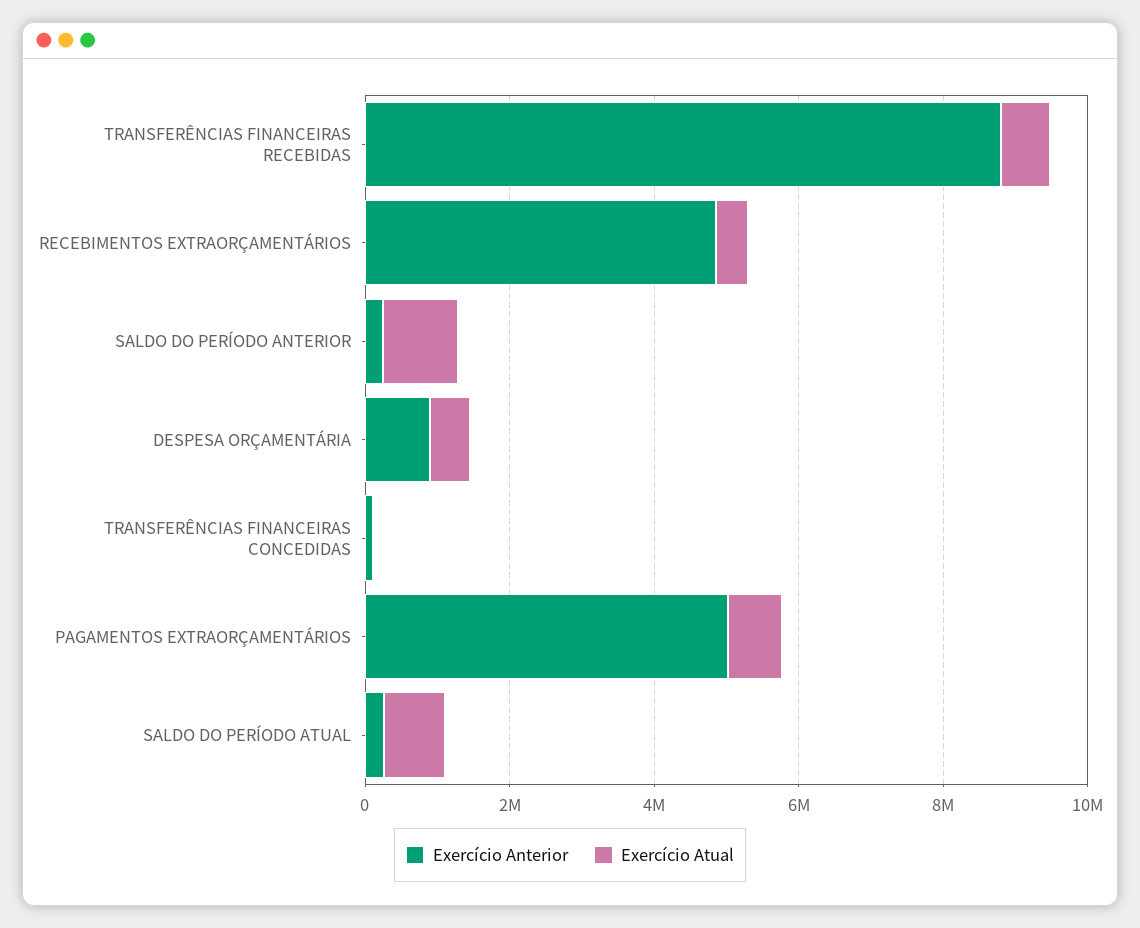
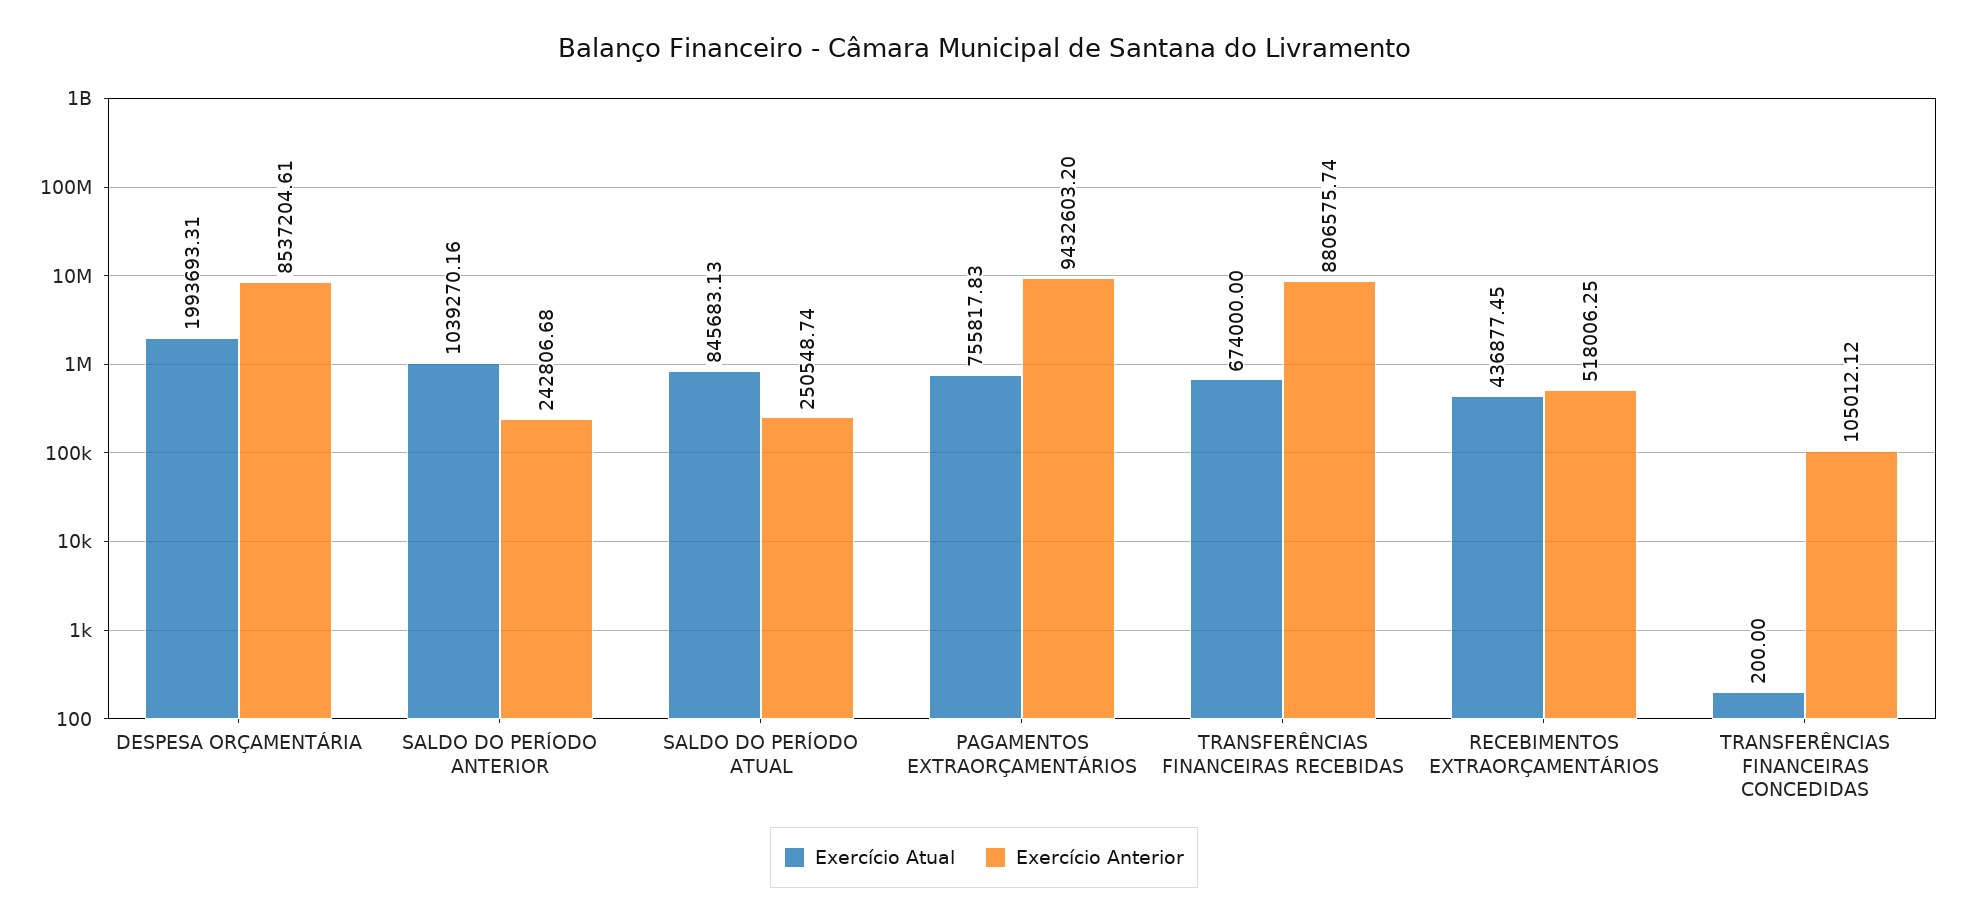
Exercício Anterior, RECEBIMENTOS EXTRAORÇAMENTÁRIOS: 5000000 -> 518006.25
Exercício Anterior, DESPESA ORÇAMENTÁRIA: 1000000 -> 8537204.61
Exercício Atual, DESPESA ORÇAMENTÁRIA: 500000 -> 1993693.31
Exercício Anterior, PAGAMENTOS EXTRAORÇAMENTÁRIOS: 5000000 -> 9432603.2

